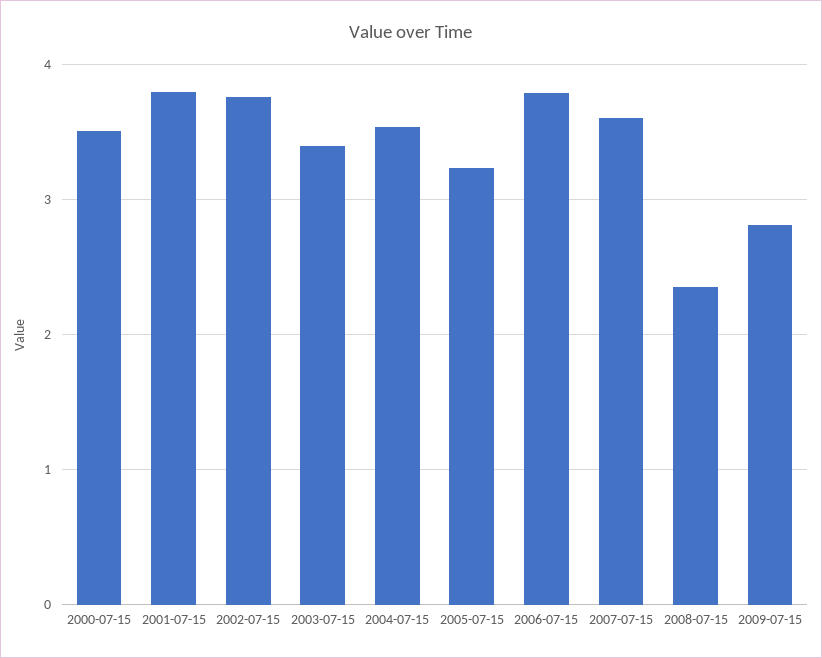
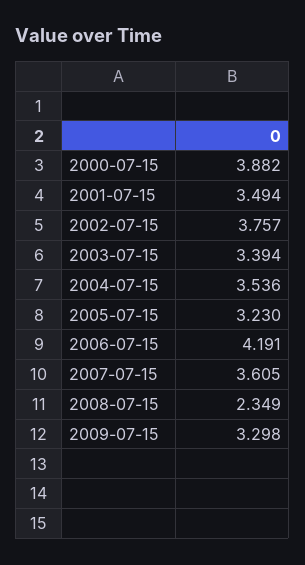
2000-07-15: 3.5 -> 3.882
2001-07-15: 3.8 -> 3.494
2006-07-15: 3.8 -> 4.191
2009-07-15: 2.8 -> 3.298

